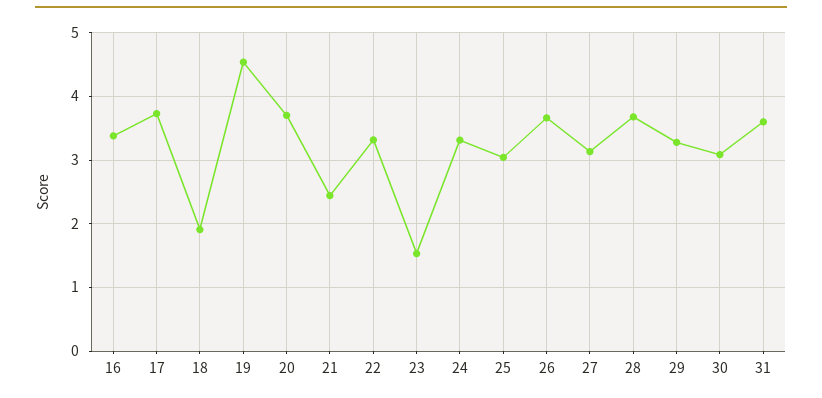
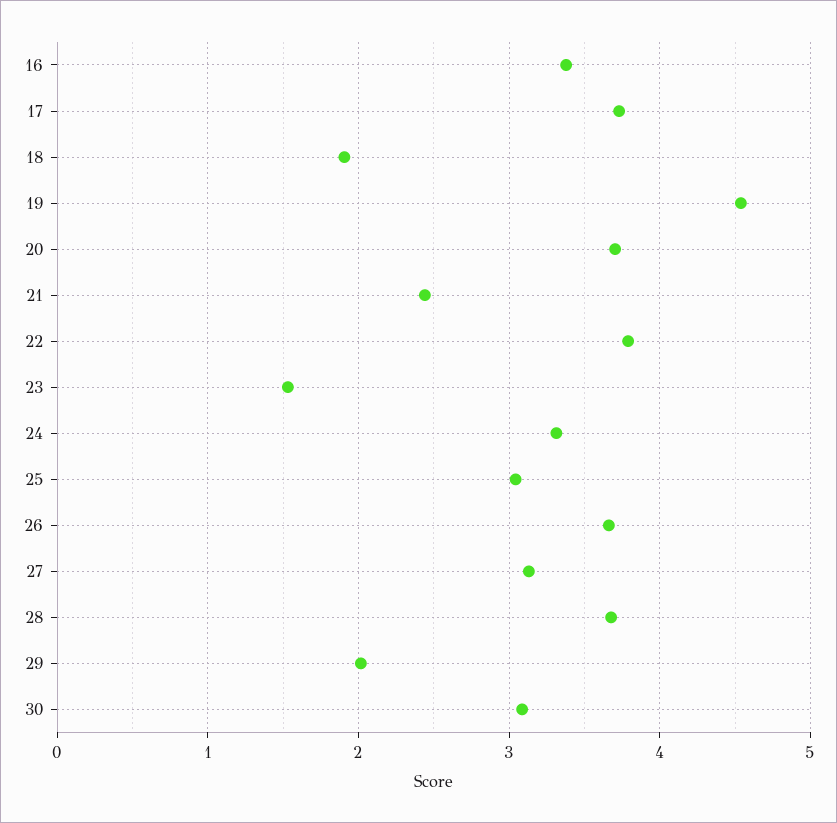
22: 3.3 -> 3.8
29: 3.3 -> 2
31: 3.6 -> none

